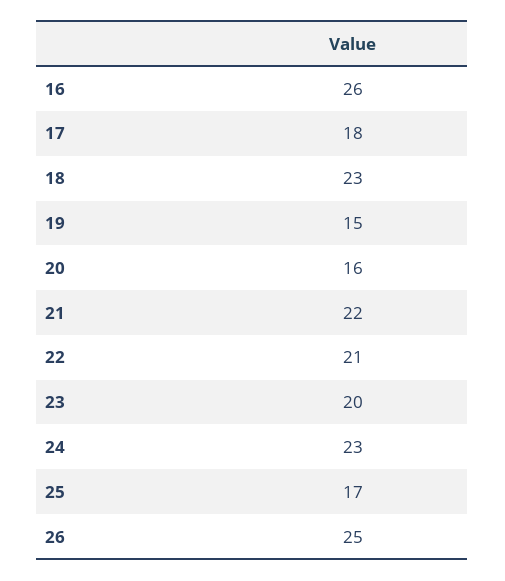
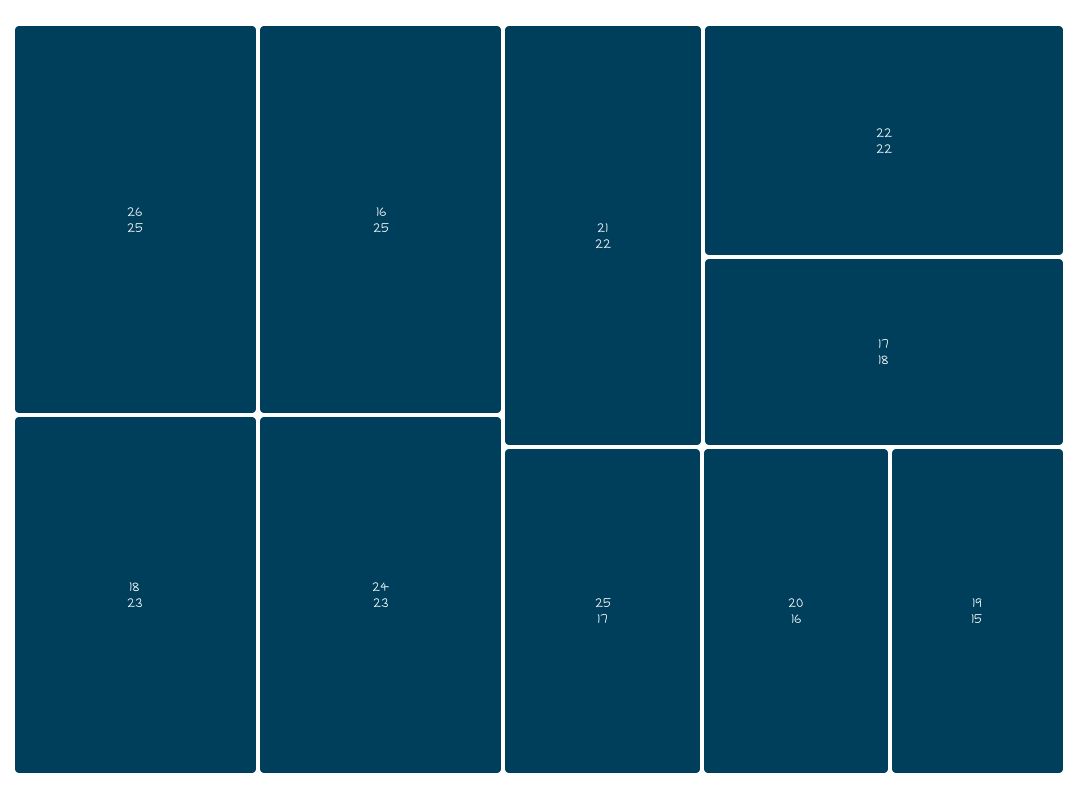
16: 26 -> 25
22: 21 -> 22
23: 20 -> none

